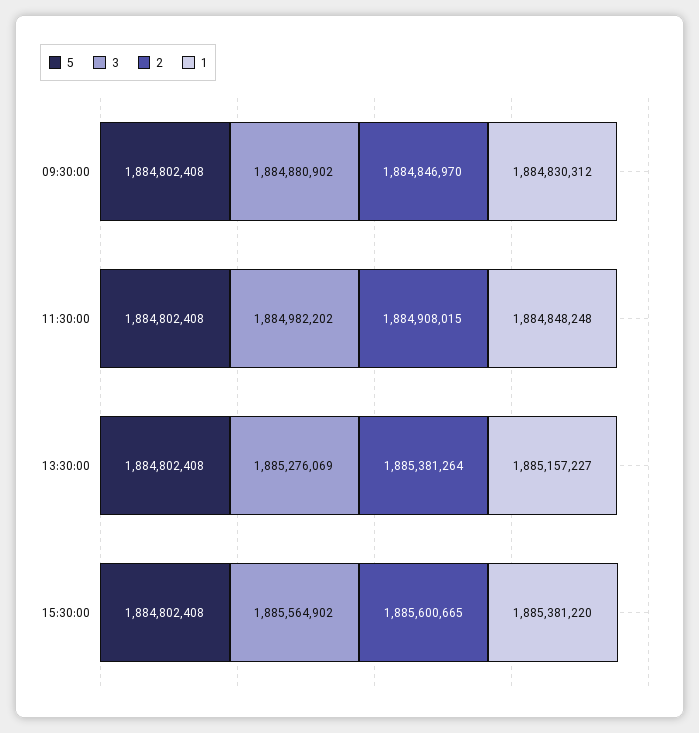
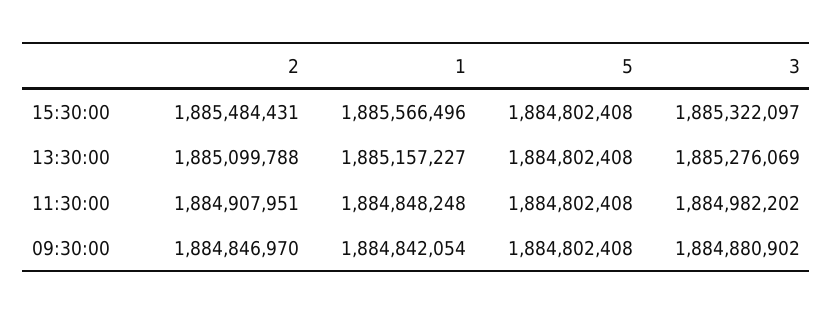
1, 09:30:00: 1884830312 -> 1884842054
2, 11:30:00: 1884908015 -> 1884907951
2, 13:30:00: 1885381264 -> 1885099788
3, 15:30:00: 1885564902 -> 1885322097
2, 15:30:00: 1885600665 -> 1885484431
1, 15:30:00: 1885381220 -> 1885566496

